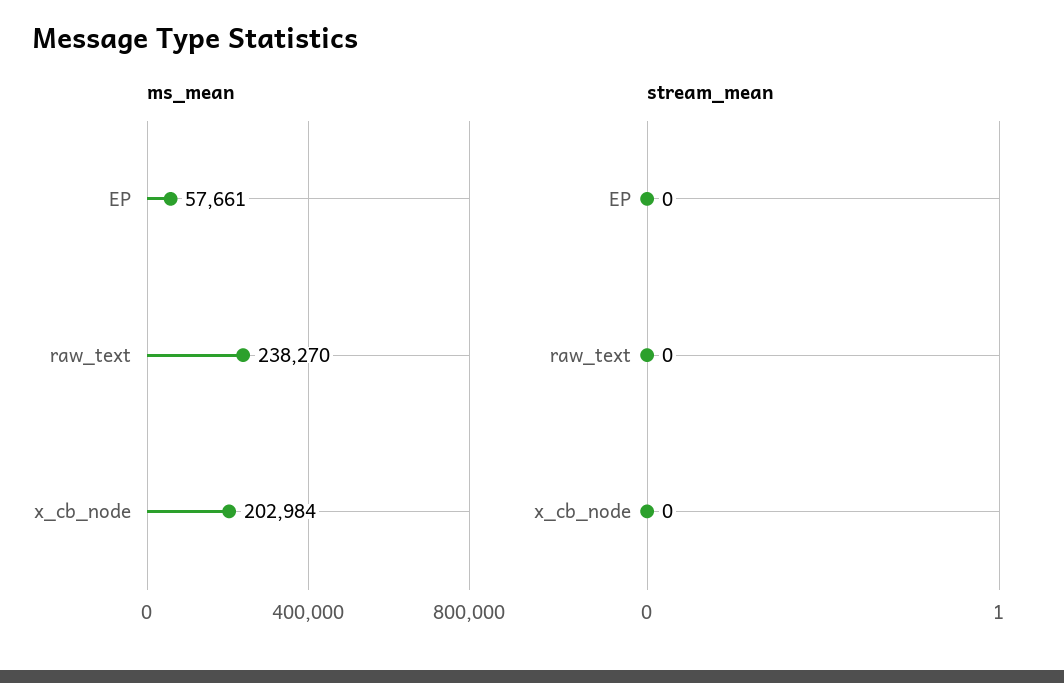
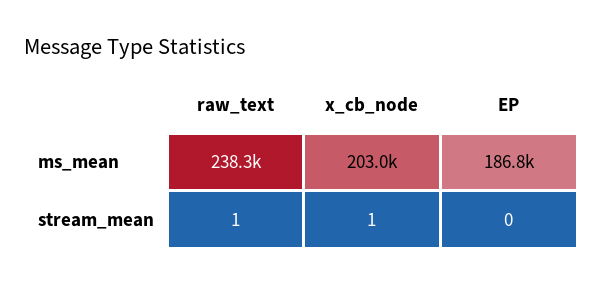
ms_mean, EP: 57661 -> 186800
stream_mean, raw_text: 0 -> 1
stream_mean, x_cb_node: 0 -> 1

